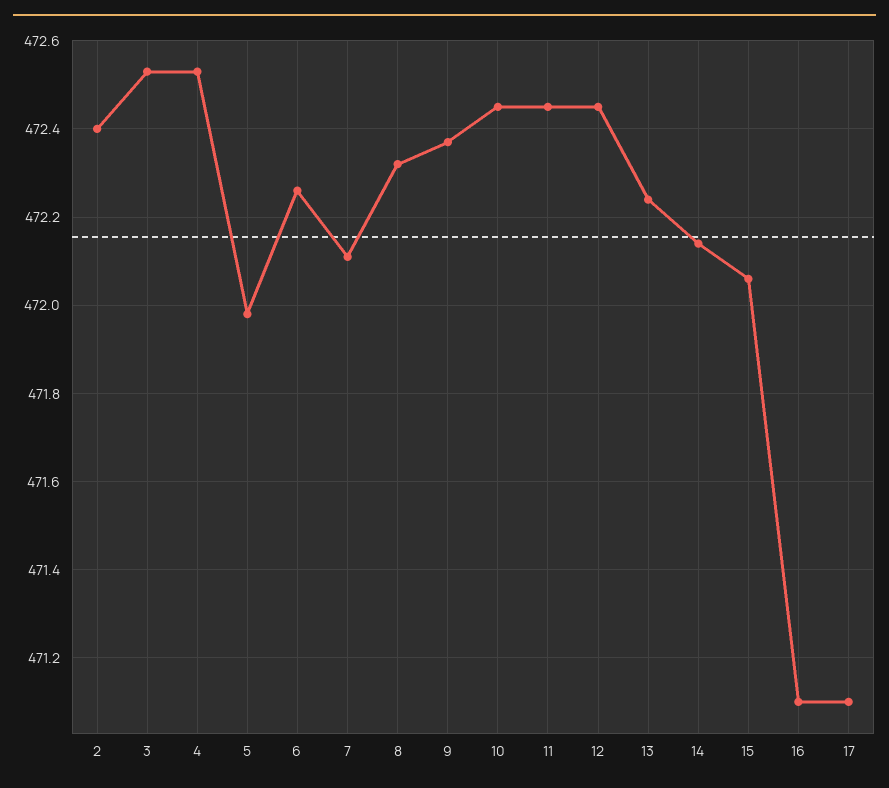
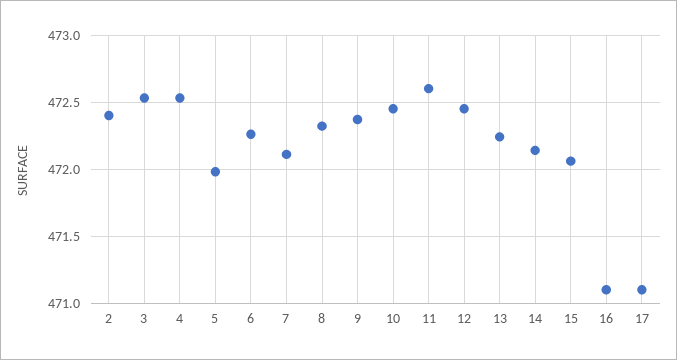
11: 472.45 -> 472.6

